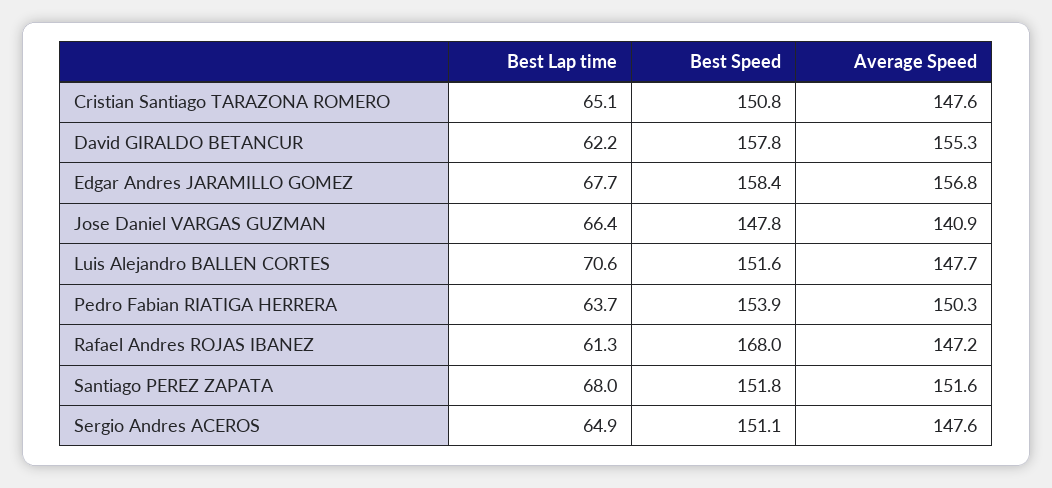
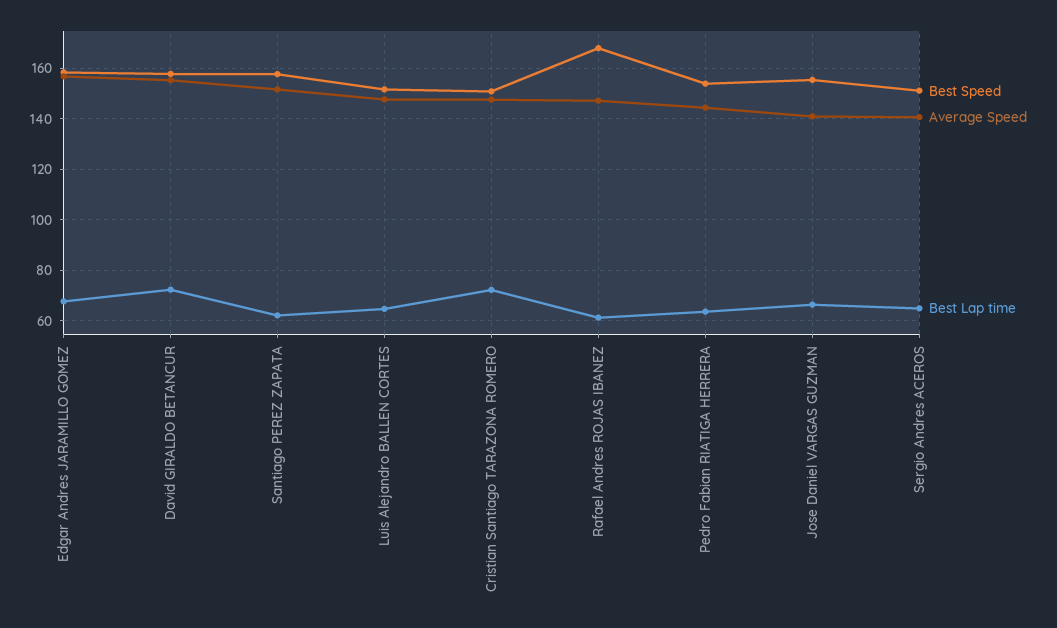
Best Lap time, Cristian Santiago TARAZONA ROMERO: 65.1 -> 72.5
Best Lap time, David GIRALDO BETANCUR: 62.2 -> 72.5
Best Speed, Jose Daniel VARGAS GUZMAN: 147.8 -> 155
Best Lap time, Luis Alejandro BALLEN CORTES: 70.6 -> 65
Average Speed, Pedro Fabian RIATIGA HERRERA: 150.3 -> 145
Best Lap time, Santiago PEREZ ZAPATA: 68 -> 62.5
Best Speed, Santiago PEREZ ZAPATA: 151.8 -> 157.5
Average Speed, Sergio Andres ACEROS: 147.6 -> 140

